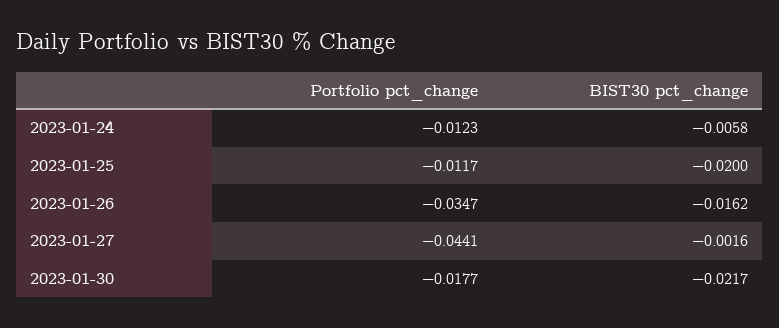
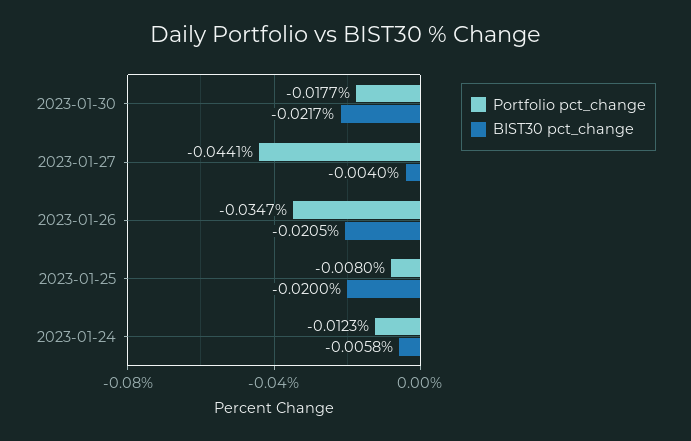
Portfolio pct_change, 2023-01-25: -0.0117 -> -0.008
BIST30 pct_change, 2023-01-26: -0.0162 -> -0.0205
BIST30 pct_change, 2023-01-27: -0.0016 -> -0.004

